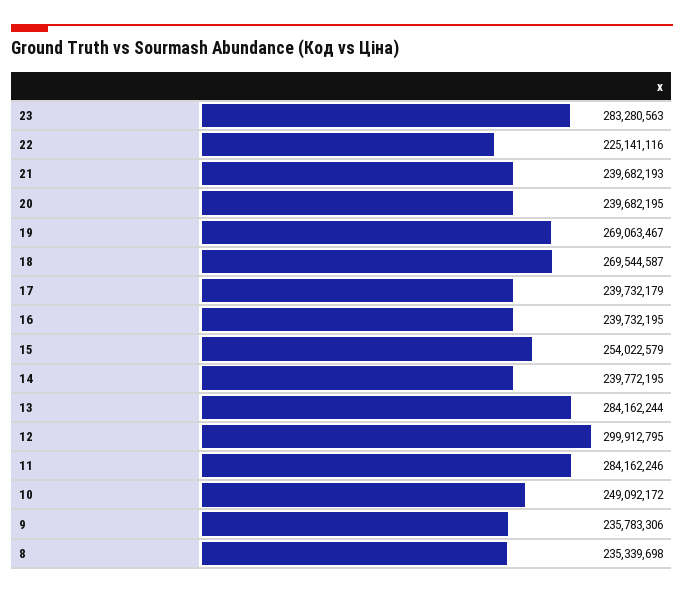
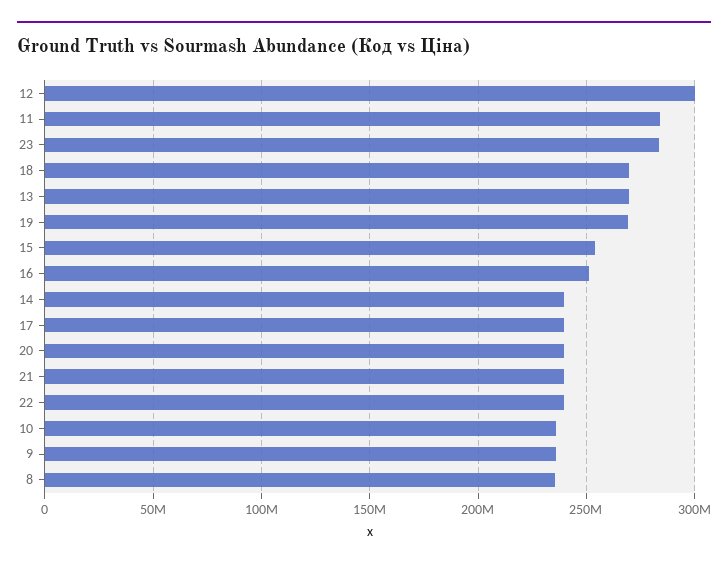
22: 225141116 -> 240000000
16: 239732195 -> 250000000
13: 284162244 -> 270000000
10: 249092172 -> 235000000

